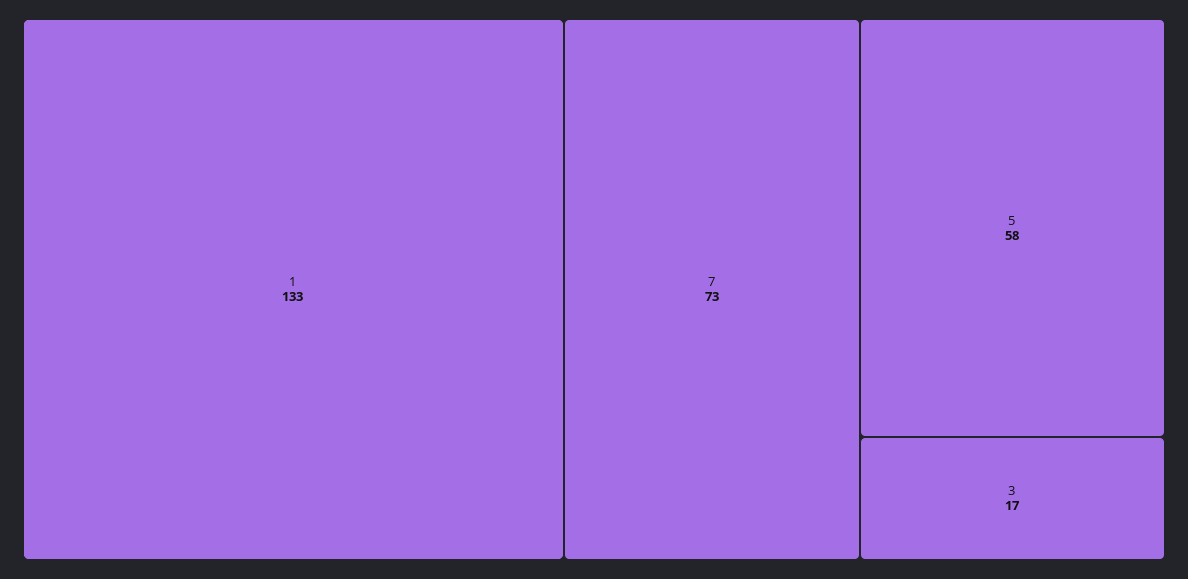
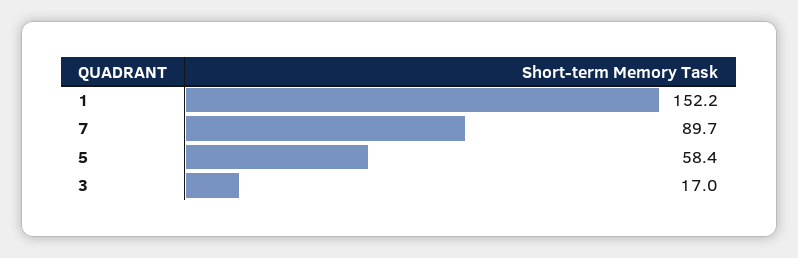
1: 133 -> 152.2
7: 73 -> 89.7

